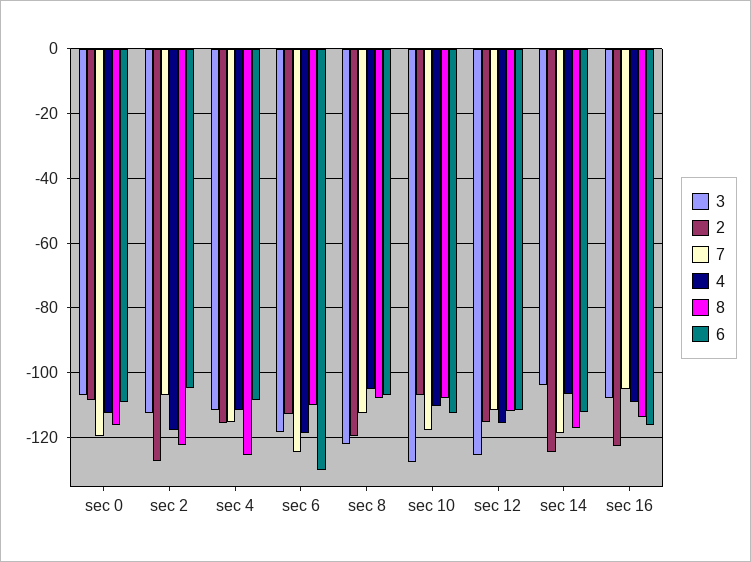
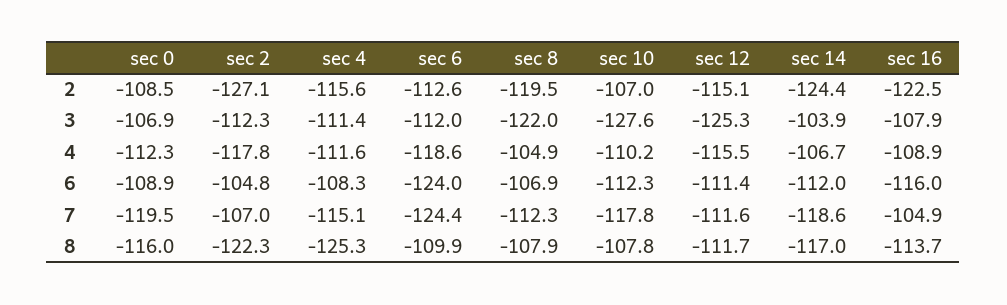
3, sec 6: -118 -> -112
6, sec 6: -130 -> -124

